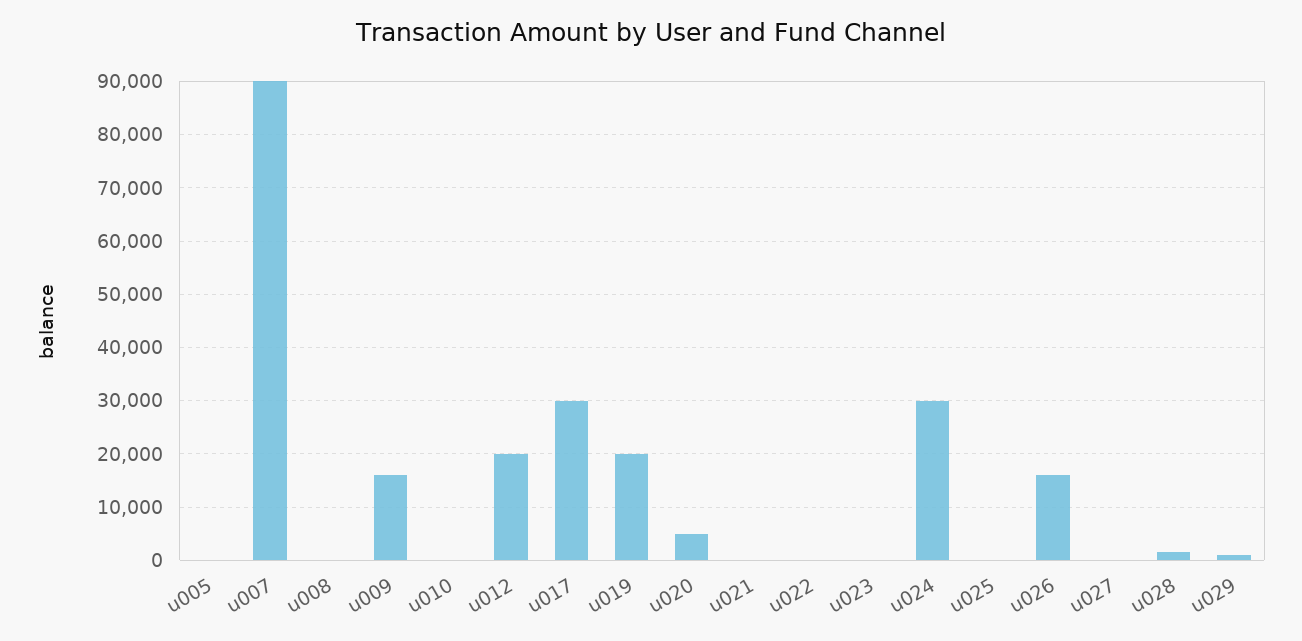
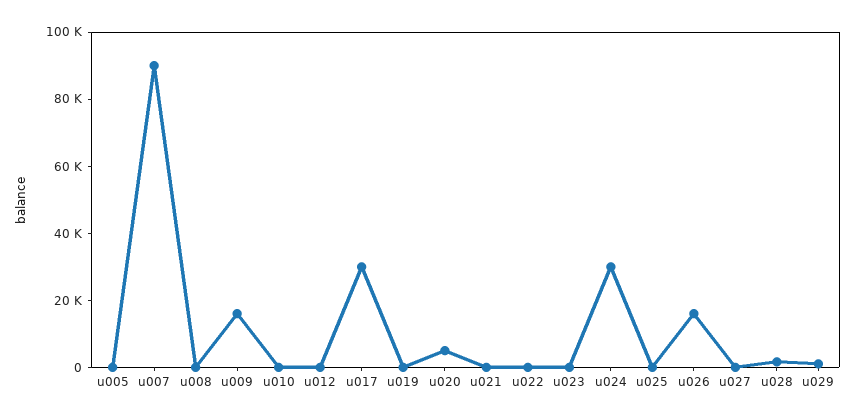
u012: 20000 -> 0
u019: 20000 -> 0

